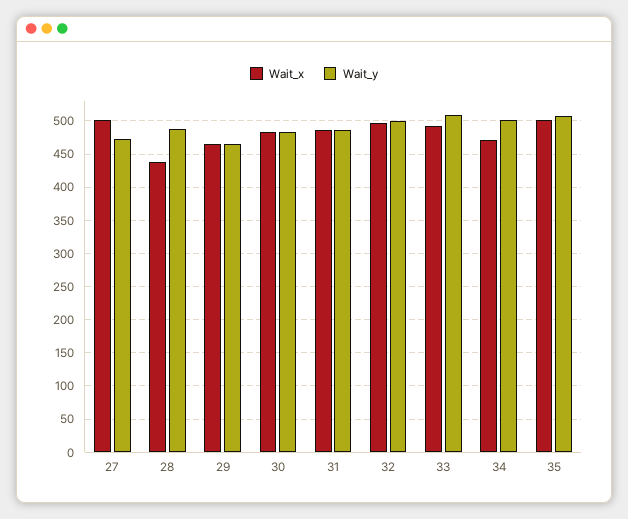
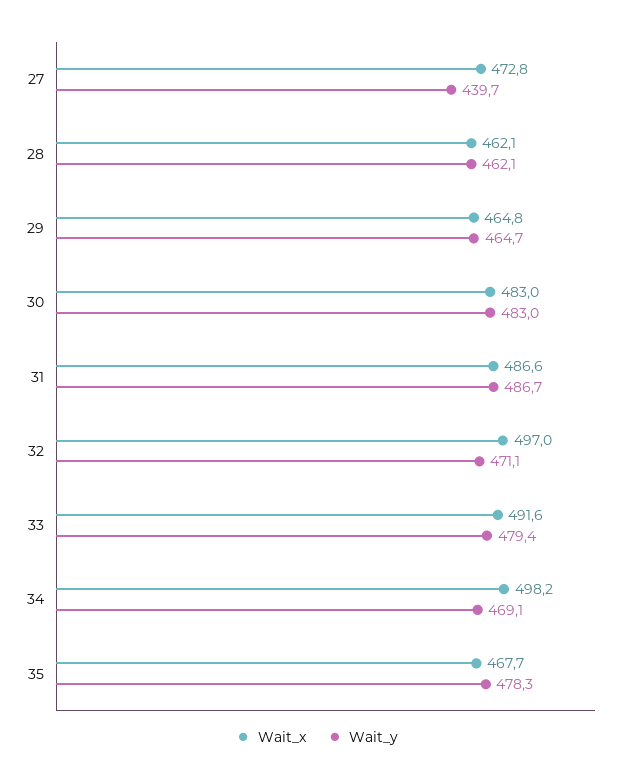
Wait_x, 27: 500 -> 472.8
Wait_y, 27: 470 -> 439.7
Wait_x, 28: 440 -> 462.1
Wait_y, 28: 490 -> 462.1
Wait_y, 32: 500 -> 471.1
Wait_y, 33: 510 -> 479.4
Wait_x, 34: 470 -> 498.2
Wait_y, 34: 500 -> 469.1
Wait_x, 35: 500 -> 467.7
Wait_y, 35: 510 -> 478.3

